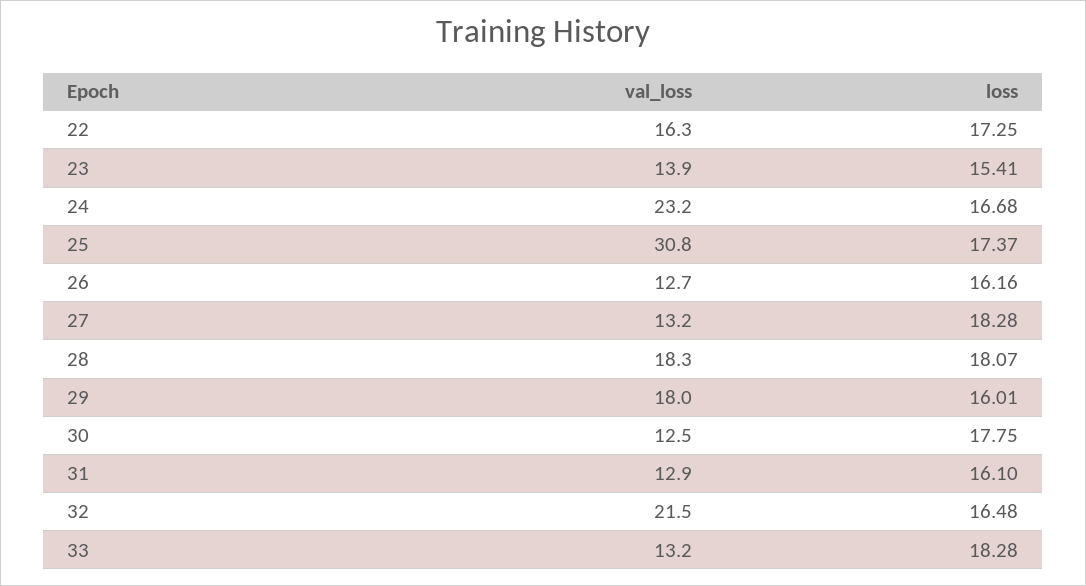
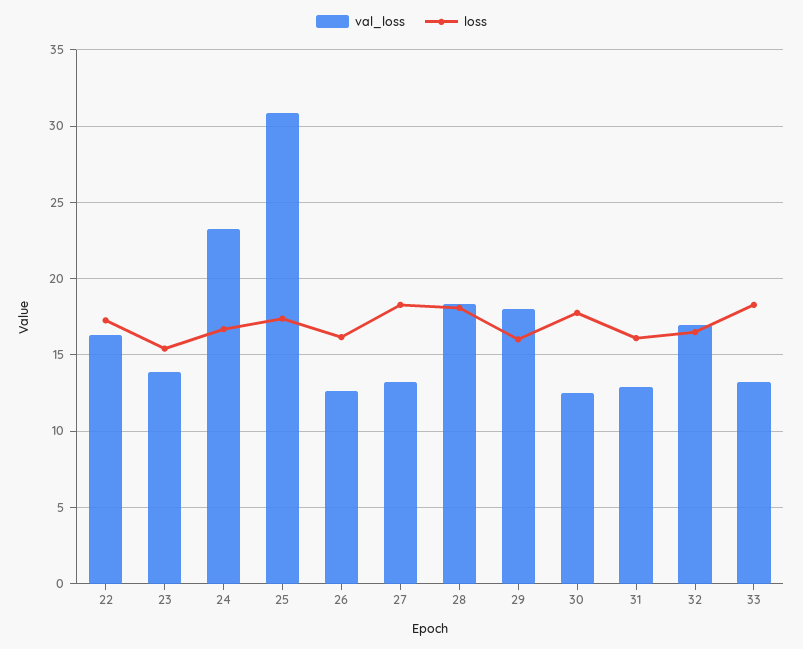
val_loss, 32: 21.5 -> 17

